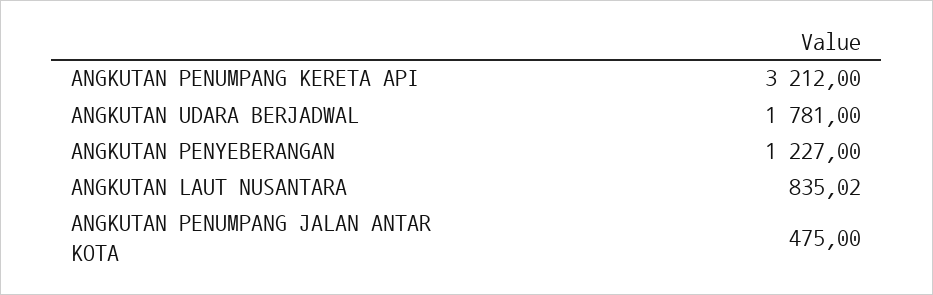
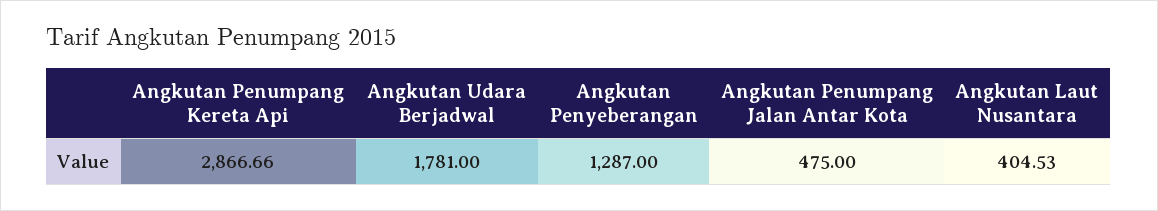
ANGKUTAN PENUMPANG KERETA API: 3212 -> 2866.66
ANGKUTAN PENYEBERANGAN: 1227 -> 1287
ANGKUTAN LAUT NUSANTARA: 835.02 -> 404.53

